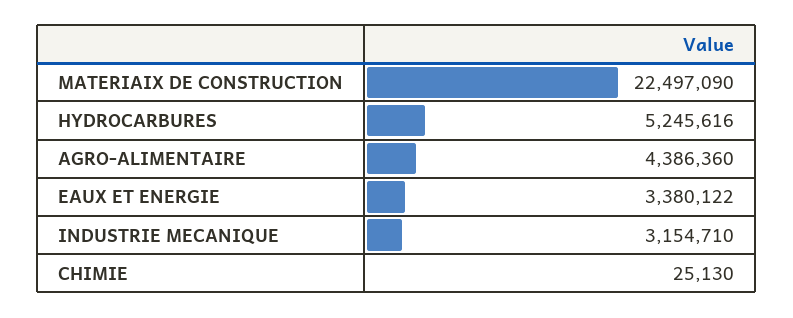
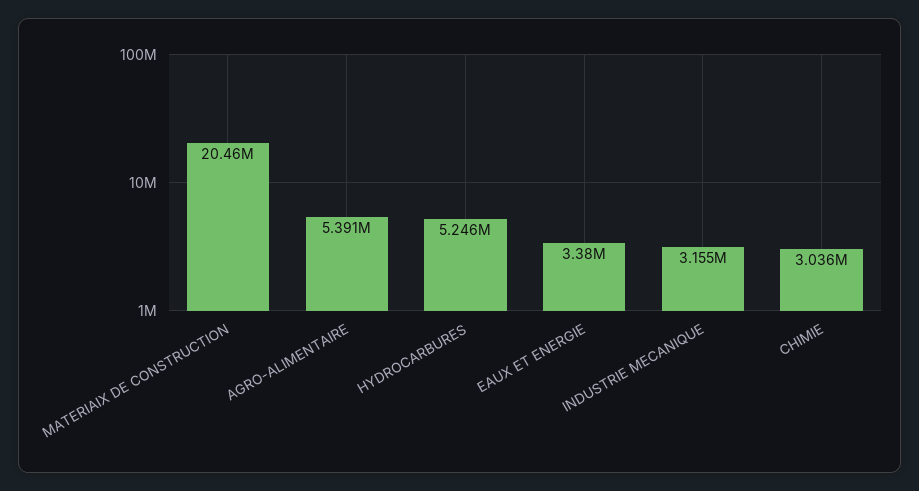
MATERIAIX DE CONSTRUCTION: 22497090 -> 20460000
AGRO-ALIMENTAIRE: 4386360 -> 5391000
CHIMIE: 25130 -> 3036000

